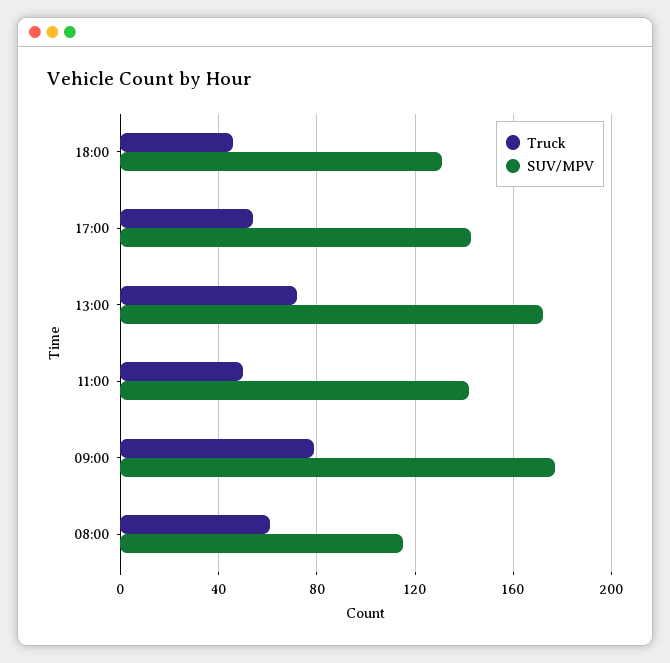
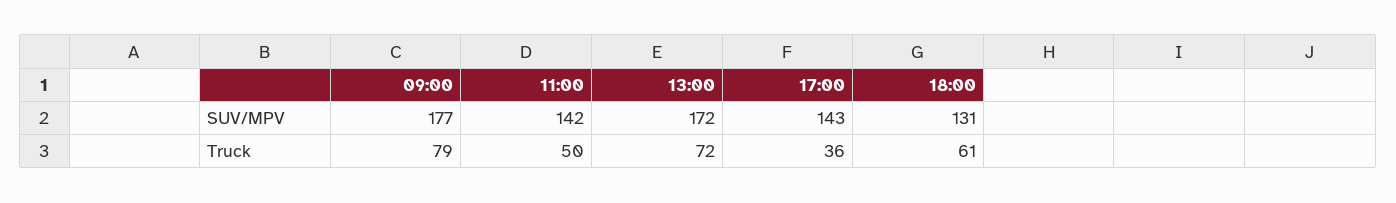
Truck, 18:00: 45 -> 61
Truck, 17:00: 55 -> 36
Truck, 08:00: 60 -> none
SUV/MPV, 08:00: 115 -> none

